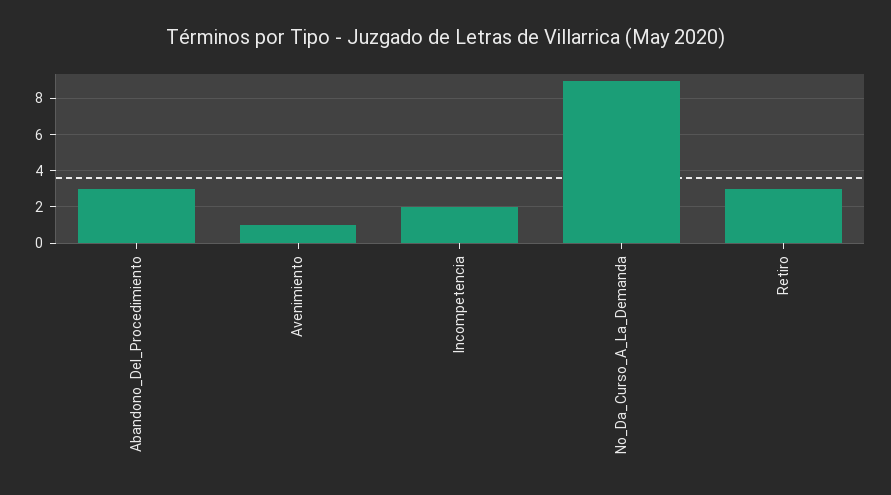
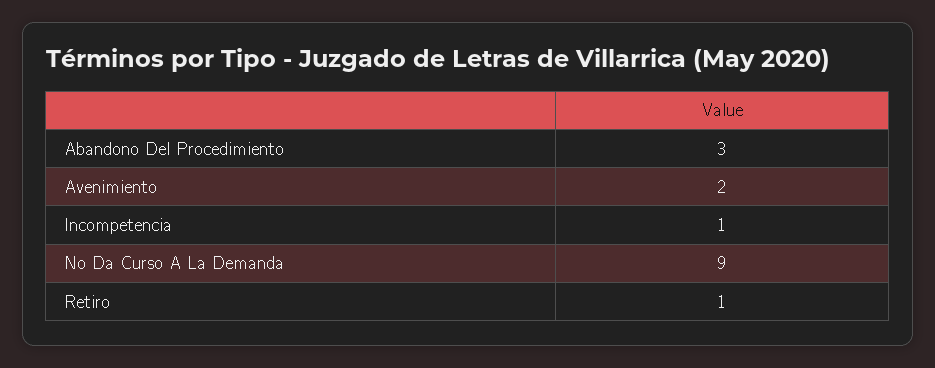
Avenimiento: 1 -> 2
Incompetencia: 2 -> 1
Retiro: 3 -> 1

